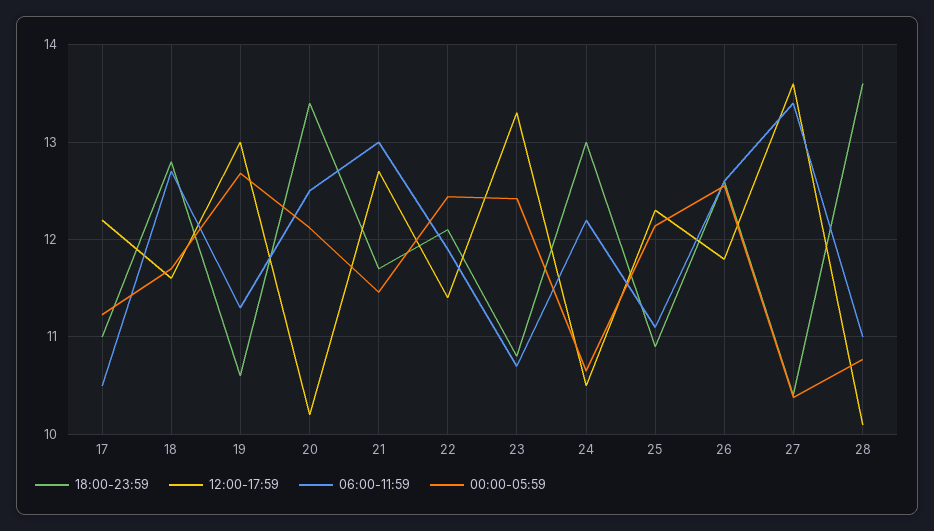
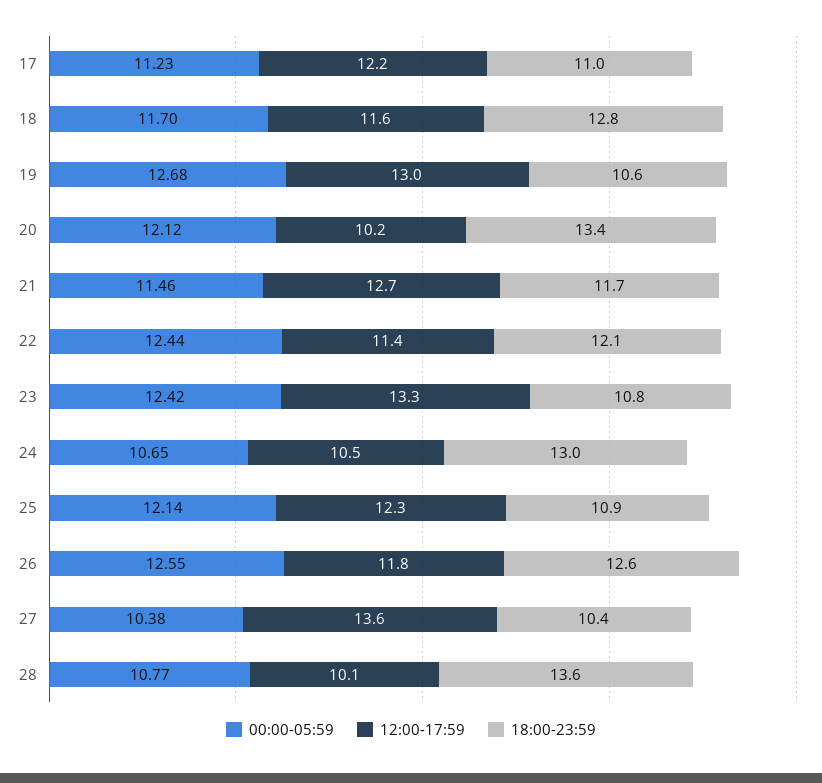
06:00-11:59, 17: 10.5 -> none
06:00-11:59, 18: 12.7 -> none
06:00-11:59, 19: 11.3 -> none
06:00-11:59, 20: 12.5 -> none
06:00-11:59, 21: 13 -> none
06:00-11:59, 22: 11.9 -> none
06:00-11:59, 23: 10.7 -> none
06:00-11:59, 24: 12.2 -> none
06:00-11:59, 25: 11.1 -> none
06:00-11:59, 26: 12.6 -> none
06:00-11:59, 27: 13.4 -> none
06:00-11:59, 28: 11 -> none

